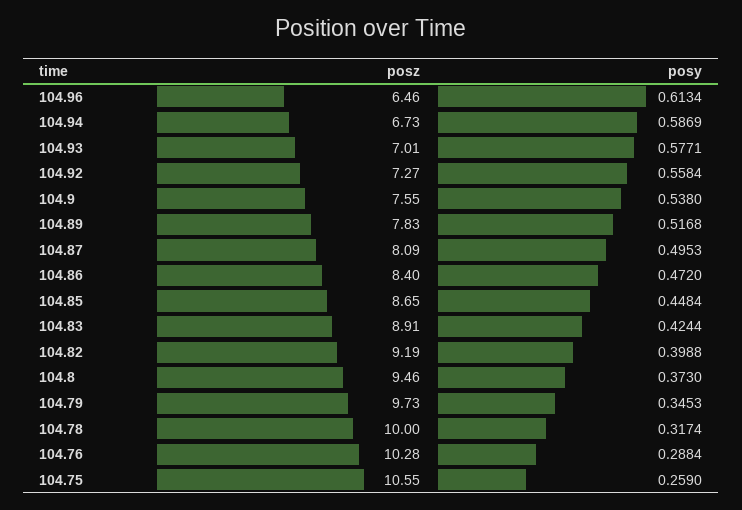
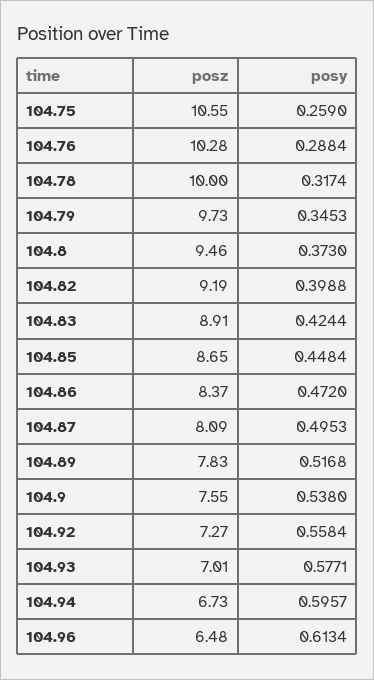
posz, 104.96: 6.46 -> 6.48
posy, 104.94: 0.5869 -> 0.5957
posz, 104.86: 8.4 -> 8.37

